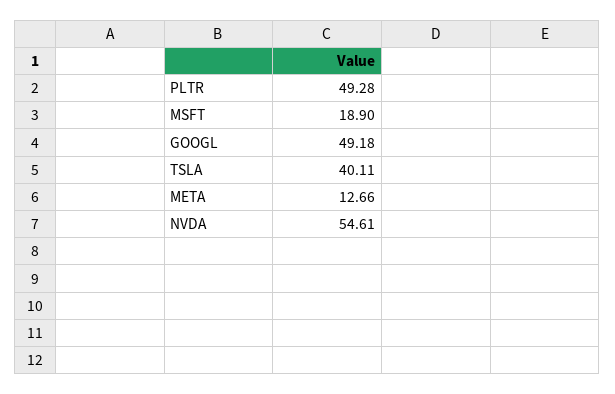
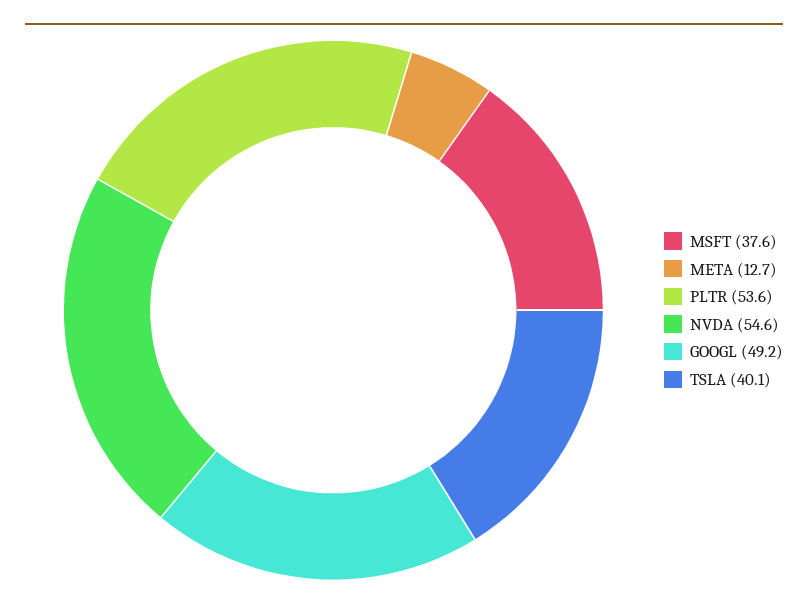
PLTR: 49.28 -> 53.6
MSFT: 18.9 -> 37.6

